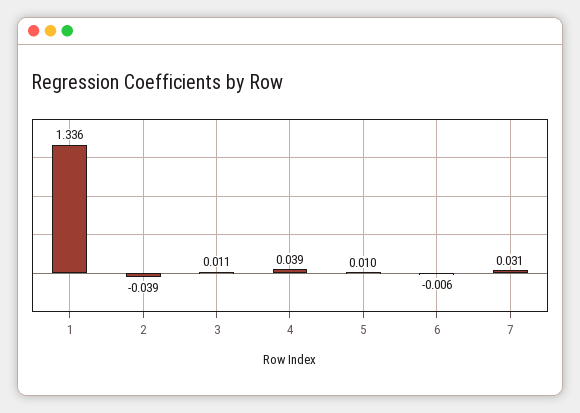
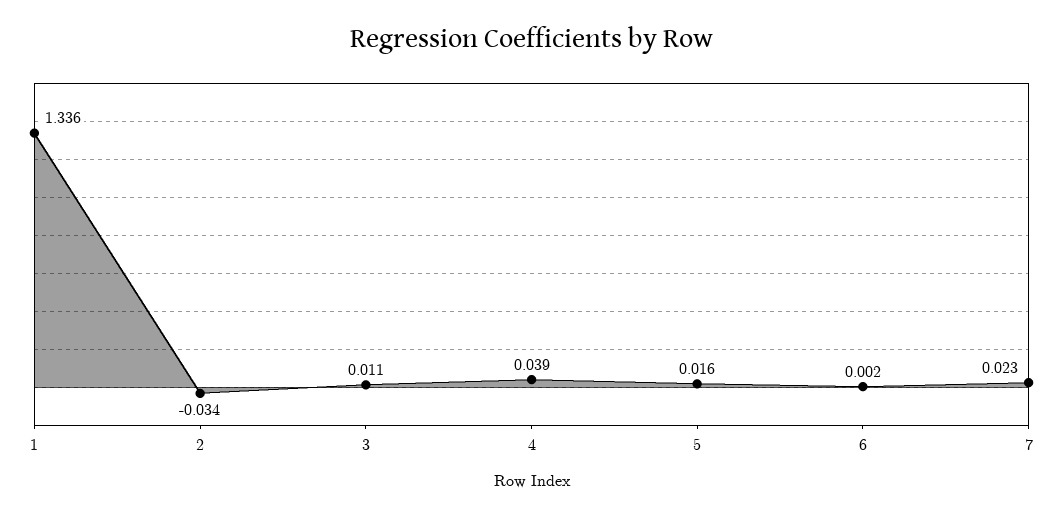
2: -0.039 -> -0.034
5: 0.01 -> 0.016
6: -0.006 -> 0.002
7: 0.031 -> 0.023

